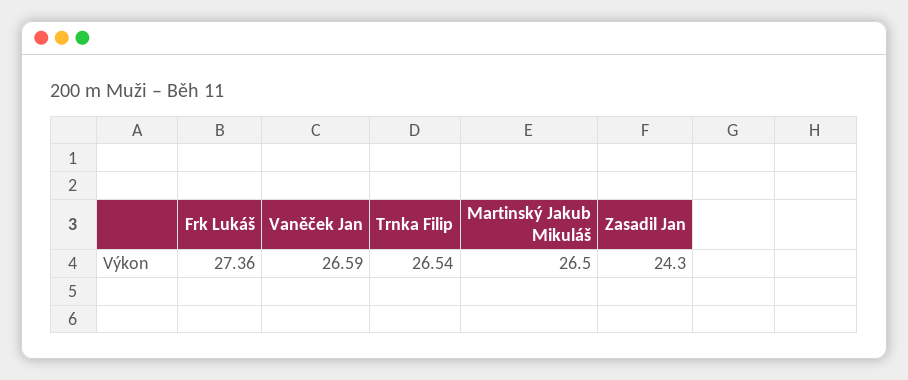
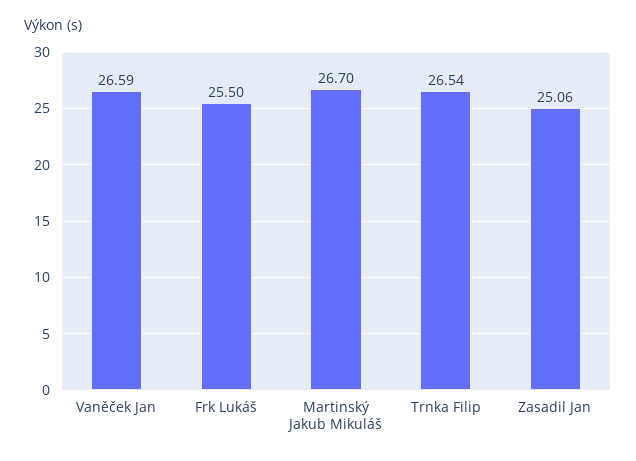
Frk Lukáš: 27.36 -> 25.5
Martinský Jakub Mikuláš: 26.5 -> 26.7
Zasadil Jan: 24.3 -> 25.06

